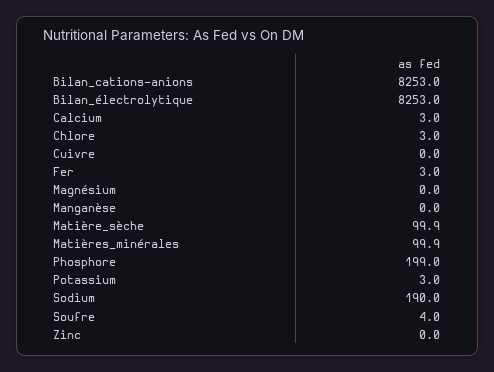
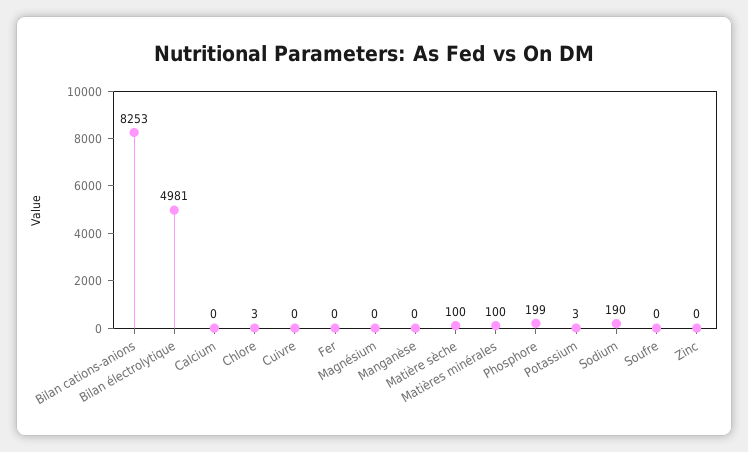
Bilan_électrolytique: 8253 -> 4981
Calcium: 3 -> 0
Fer: 3 -> 0
Soufre: 4 -> 0

